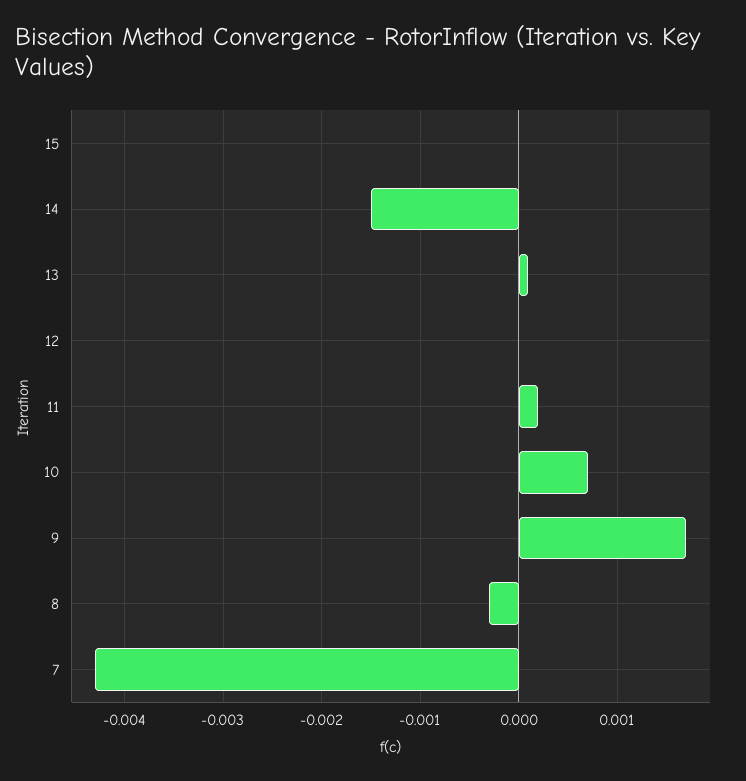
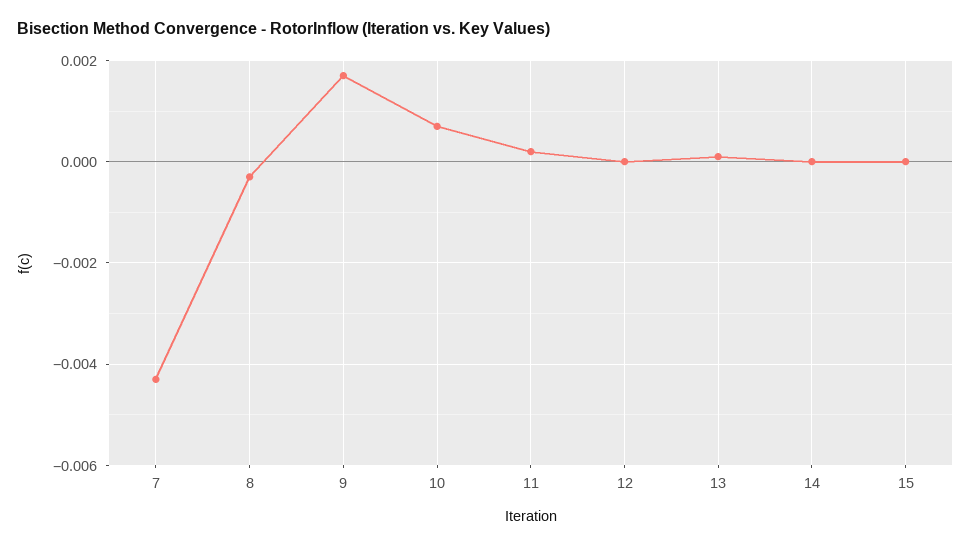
14: -0.0015 -> 0

